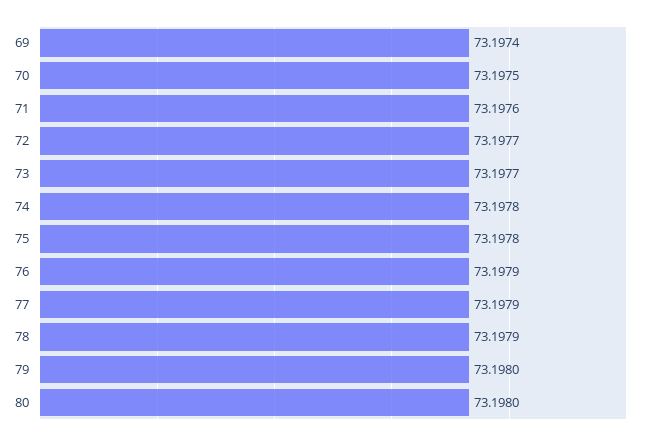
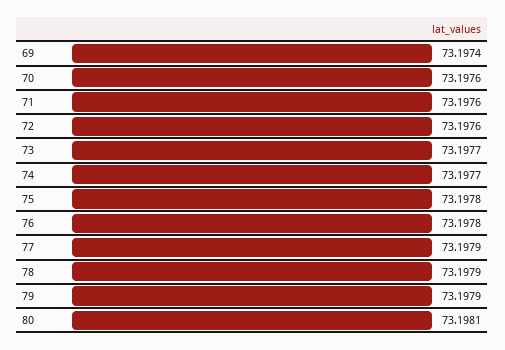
70: 73.1975 -> 73.1976
72: 73.1977 -> 73.1976
74: 73.1978 -> 73.1977
76: 73.1979 -> 73.1978
79: 73.198 -> 73.1979
80: 73.198 -> 73.1981

